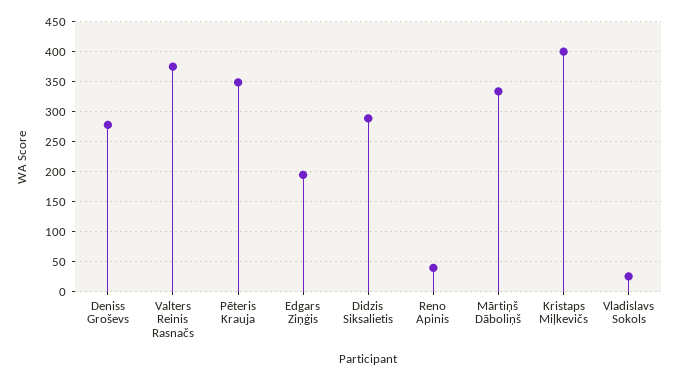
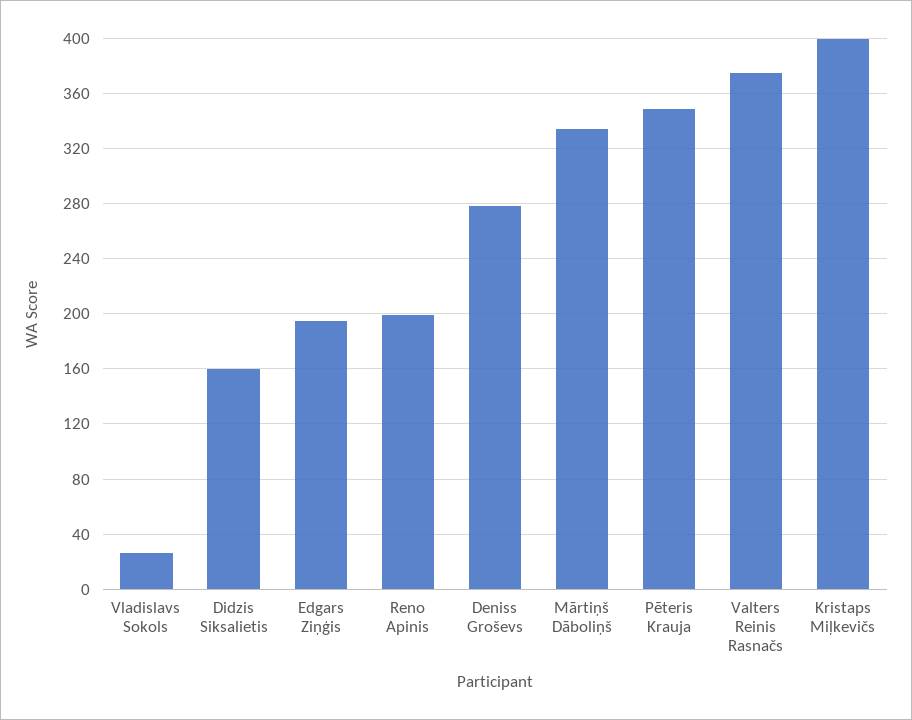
Didzis Siksalietis: 290 -> 160
Reno Apinis: 40 -> 200

